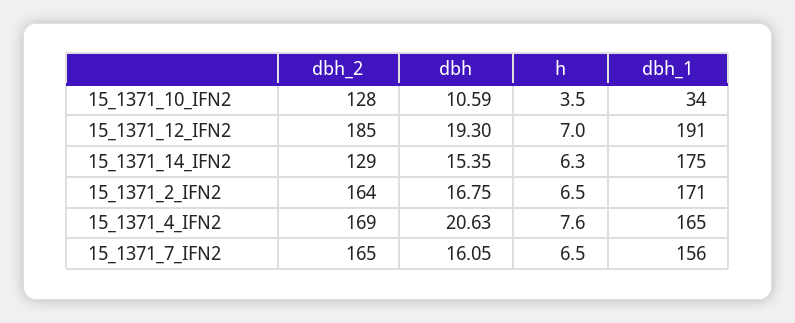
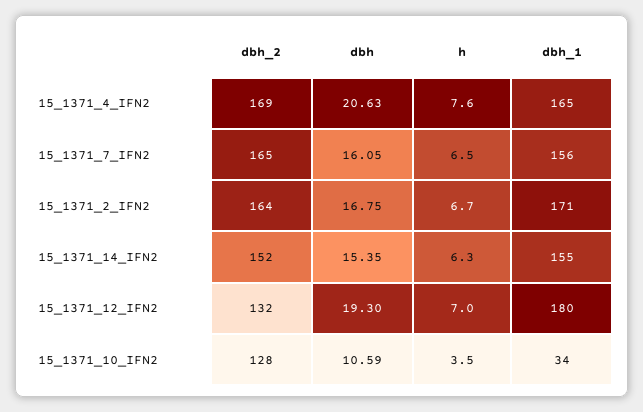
dbh_2, 15_1371_12_IFN2: 185 -> 132
dbh_1, 15_1371_12_IFN2: 191 -> 180
dbh_2, 15_1371_14_IFN2: 129 -> 152
dbh_1, 15_1371_14_IFN2: 175 -> 155
h, 15_1371_2_IFN2: 6.5 -> 6.7

